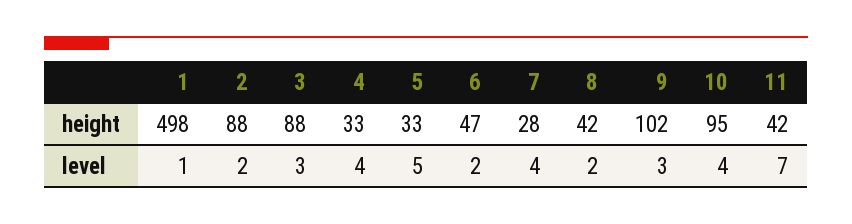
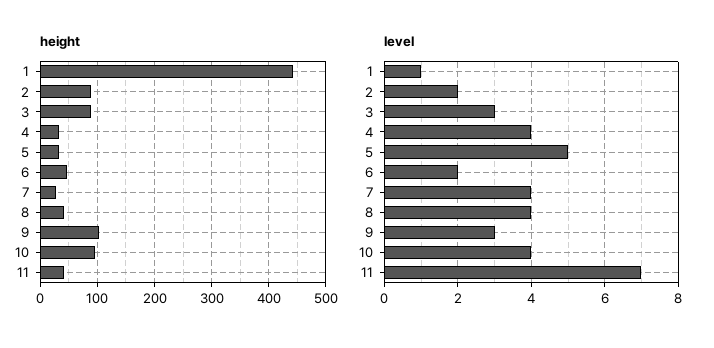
height, 1: 498 -> 440
level, 8: 2 -> 4

